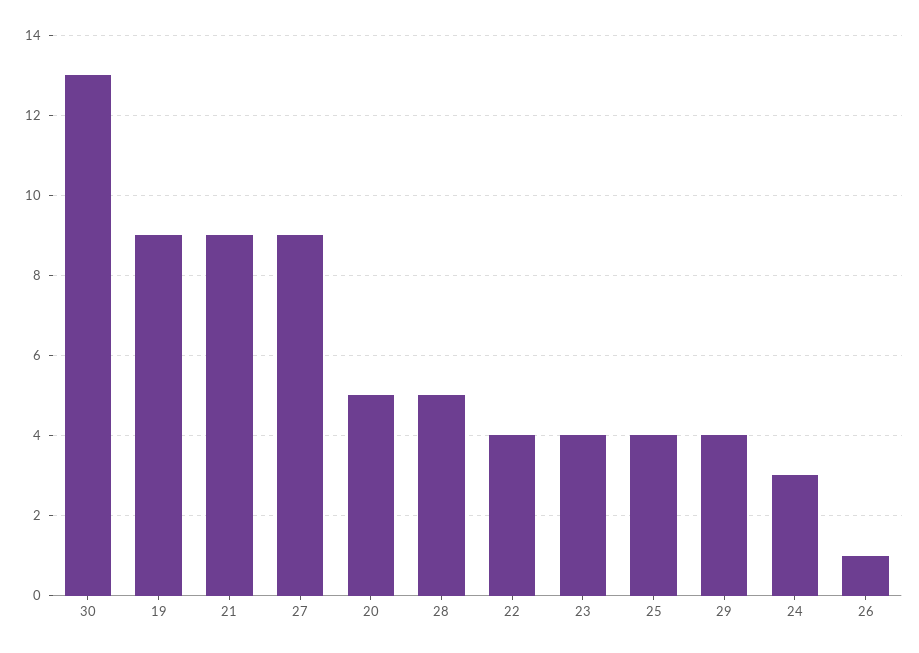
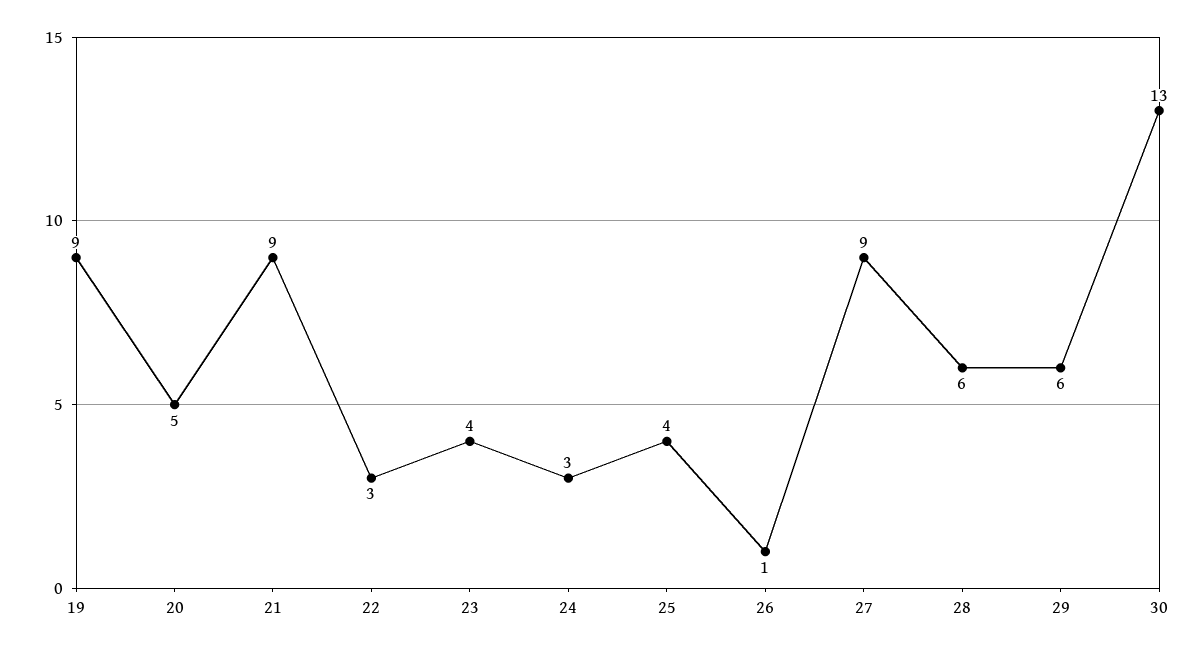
28: 5 -> 6
22: 4 -> 3
29: 4 -> 6

